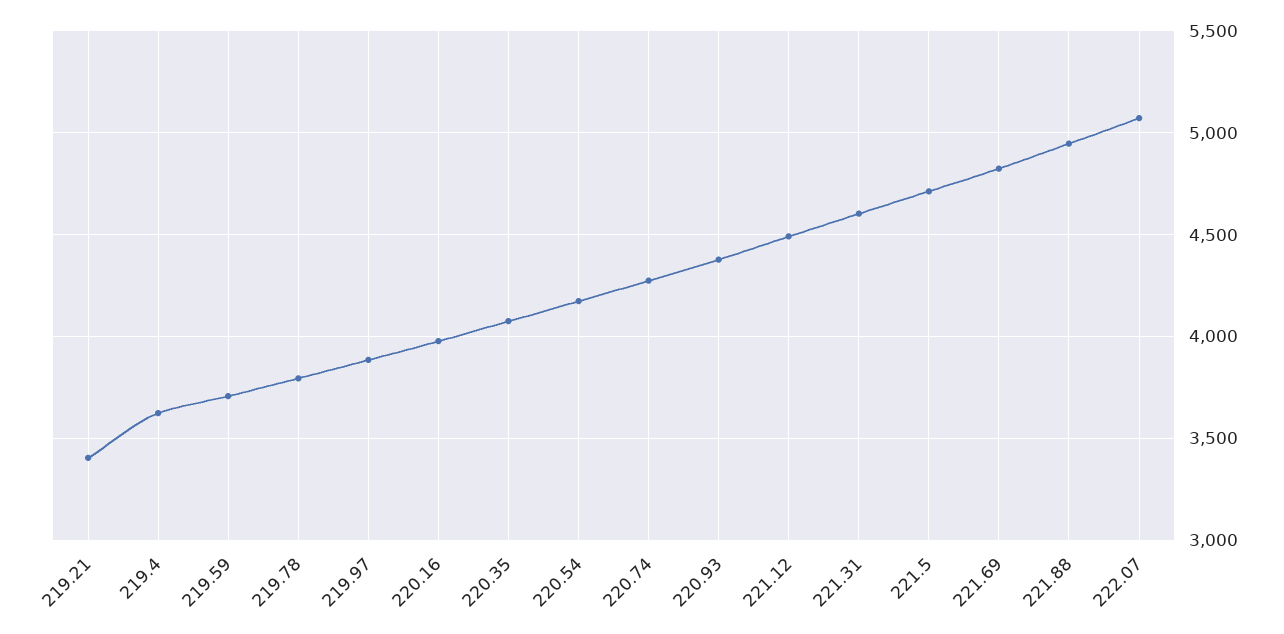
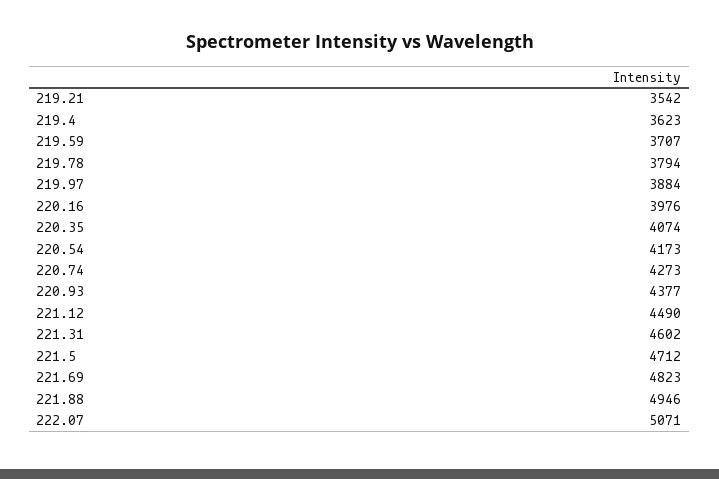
219.21: 3400 -> 3542

